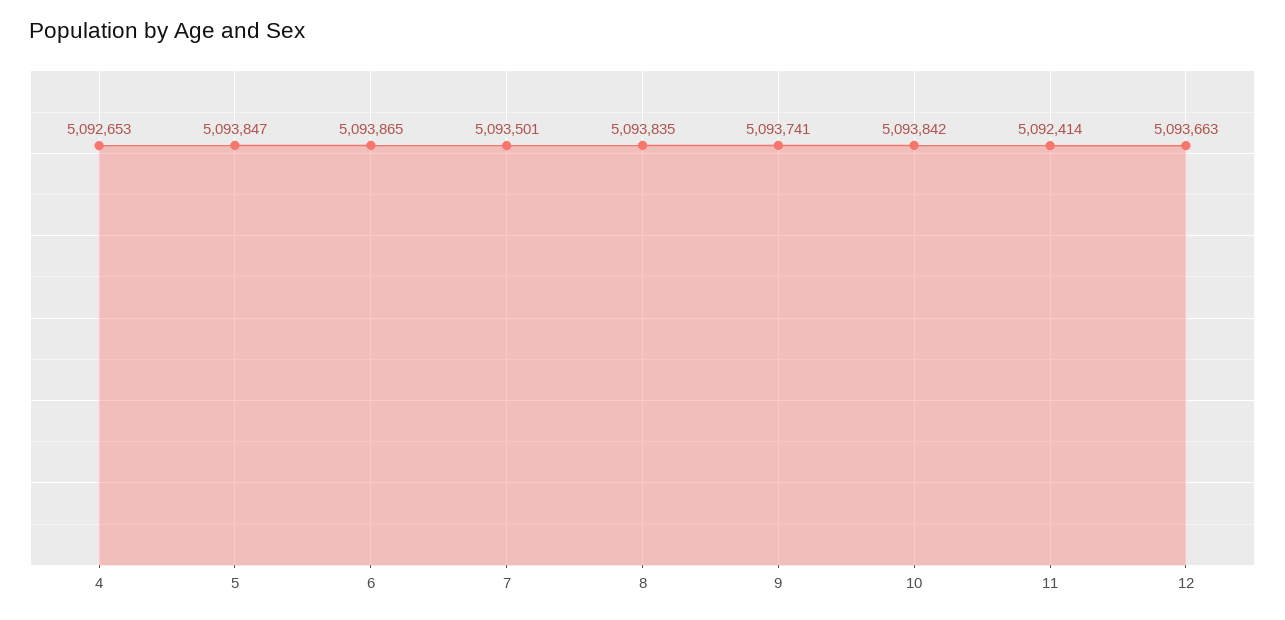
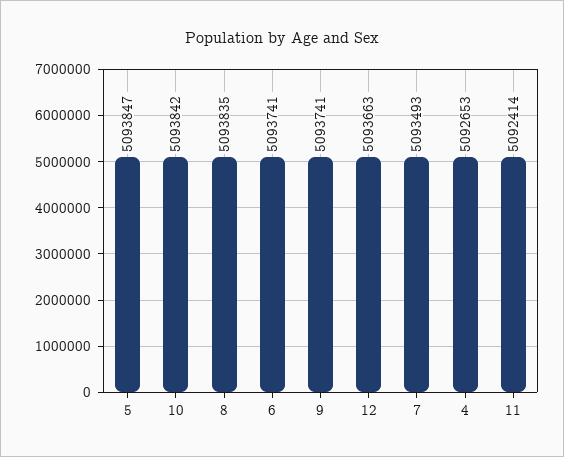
6: 5093865 -> 5093741
7: 5093501 -> 5093493

